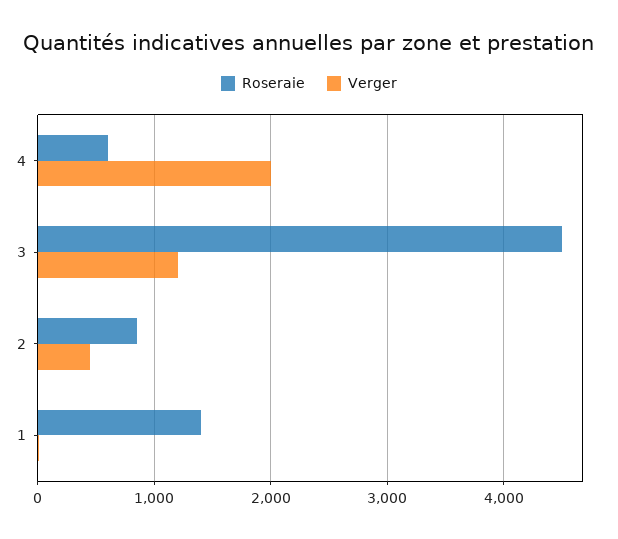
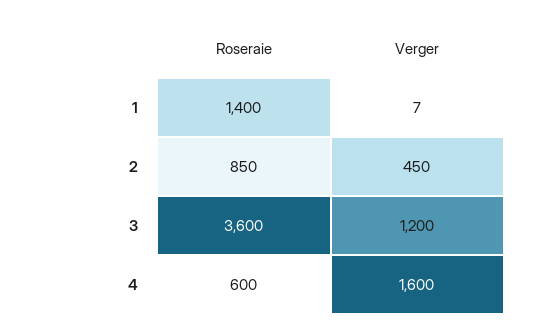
Verger, 4: 2000 -> 1600
Roseraie, 3: 4500 -> 3600

